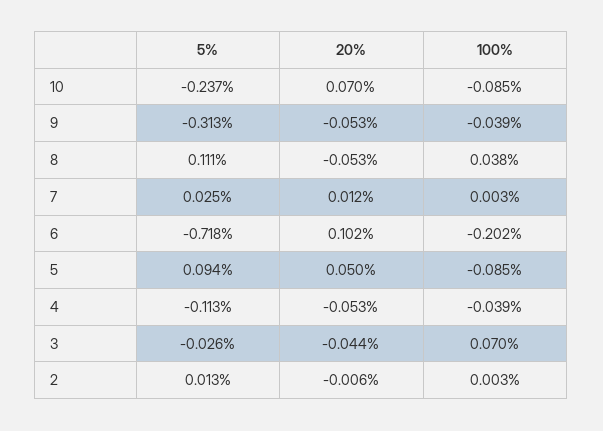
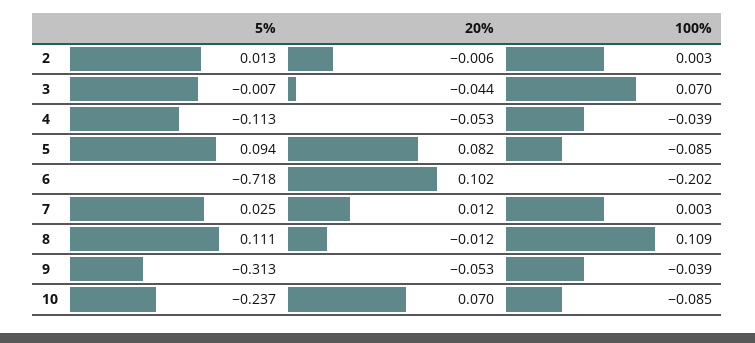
20%, 8: -0.053 -> -0.012
100%, 8: 0.038 -> 0.109
20%, 5: 0.05 -> 0.082
5%, 3: -0.026 -> -0.007

